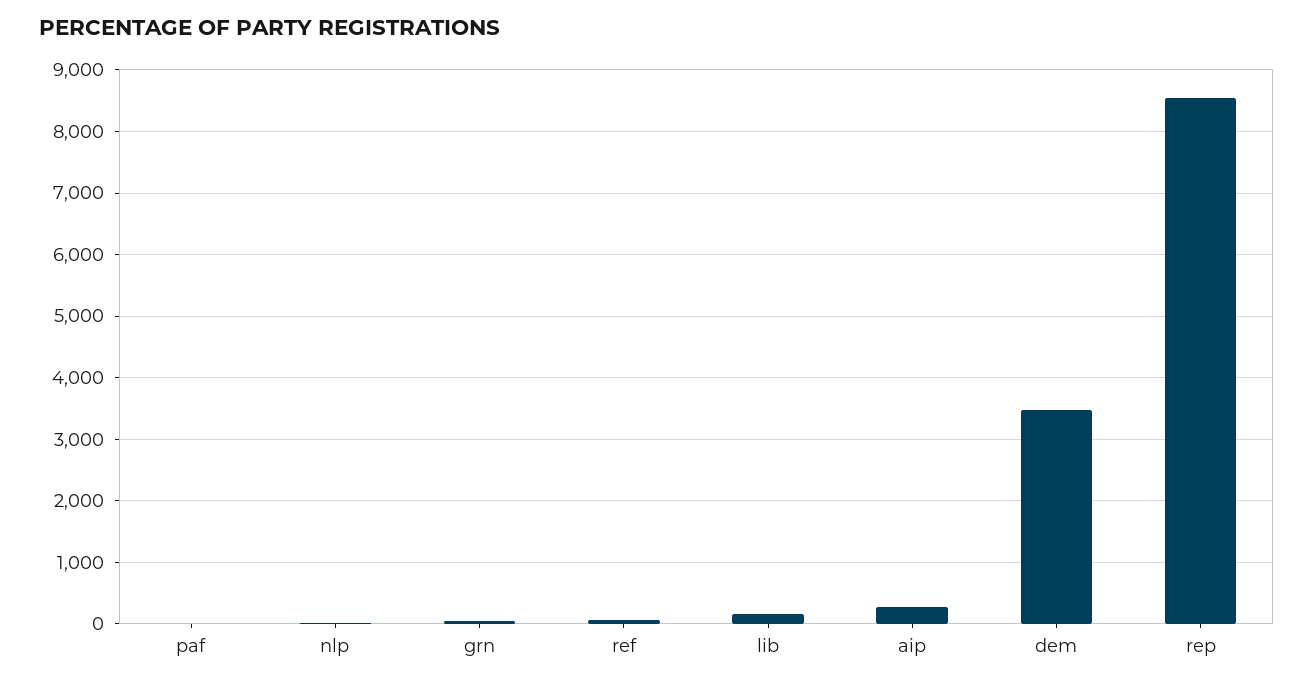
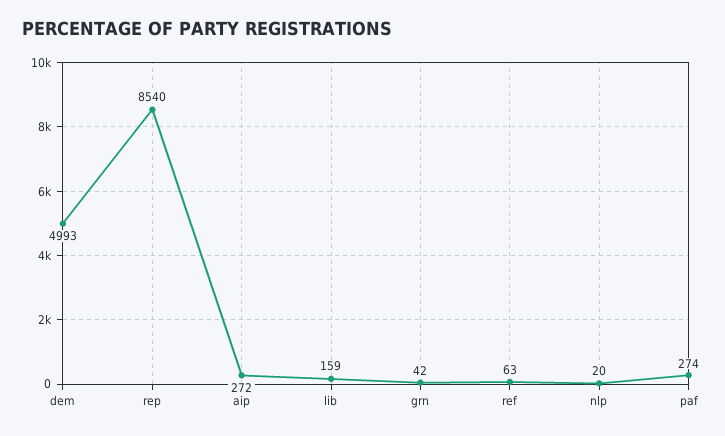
paf: 0 -> 274
dem: 3500 -> 4993

